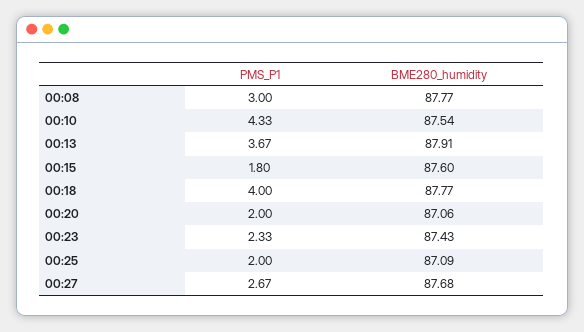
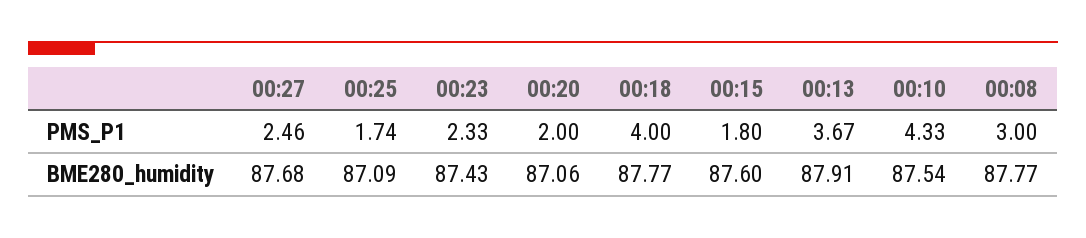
PMS_P1, 00:25: 2 -> 1.74
PMS_P1, 00:27: 2.67 -> 2.46

